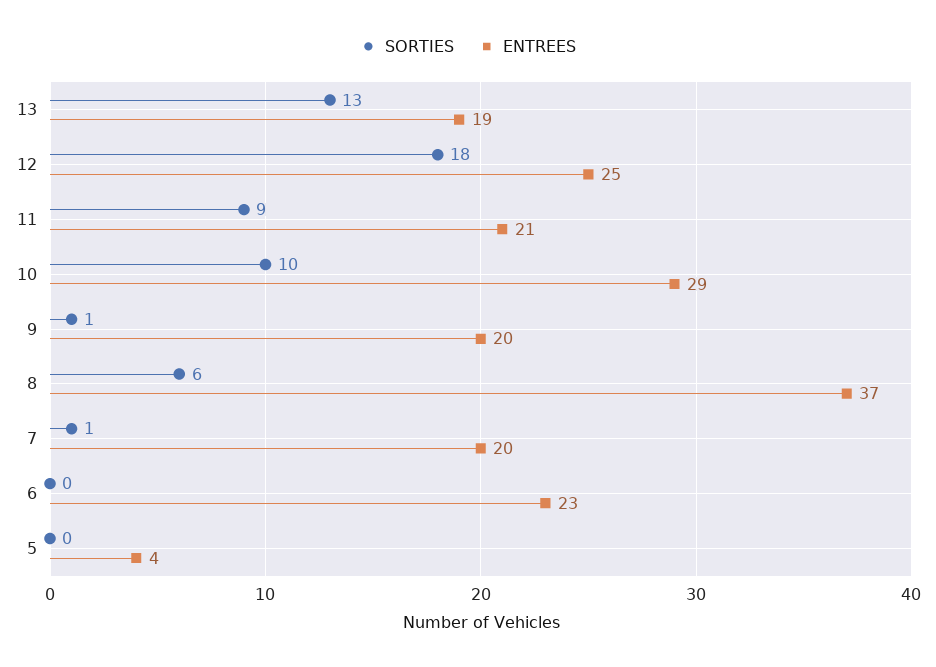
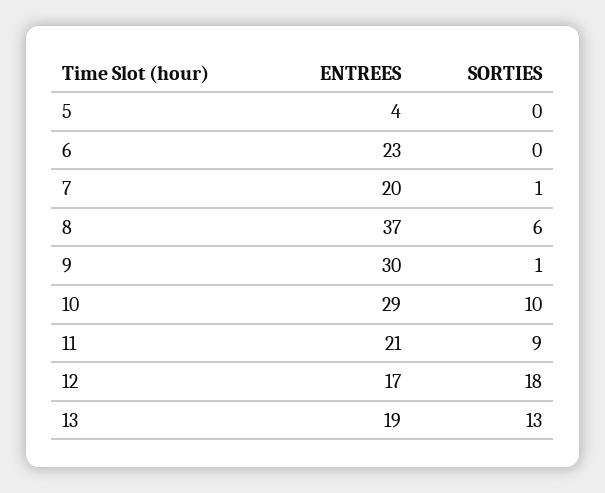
ENTREES, 12: 25 -> 17
ENTREES, 9: 20 -> 30

